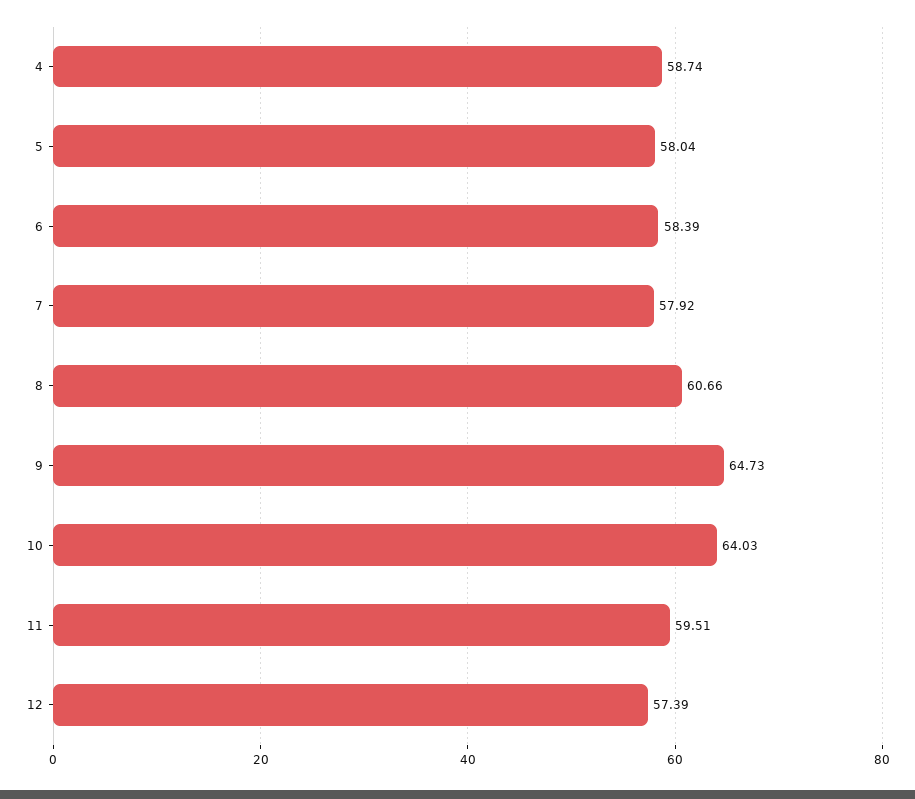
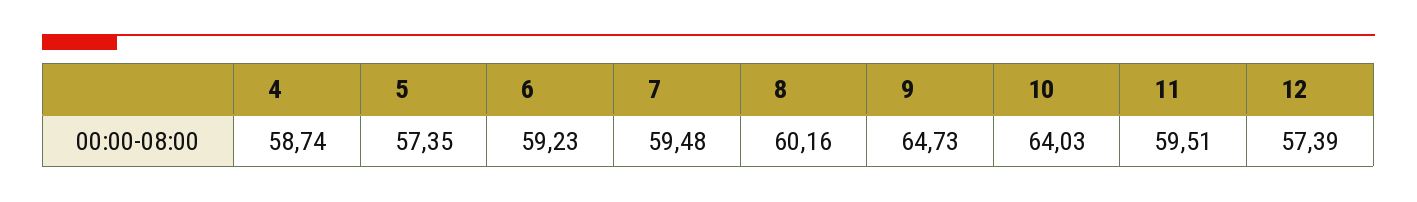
5: 58.04 -> 57.35
6: 58.39 -> 59.23
7: 57.92 -> 59.48
8: 60.66 -> 60.16

